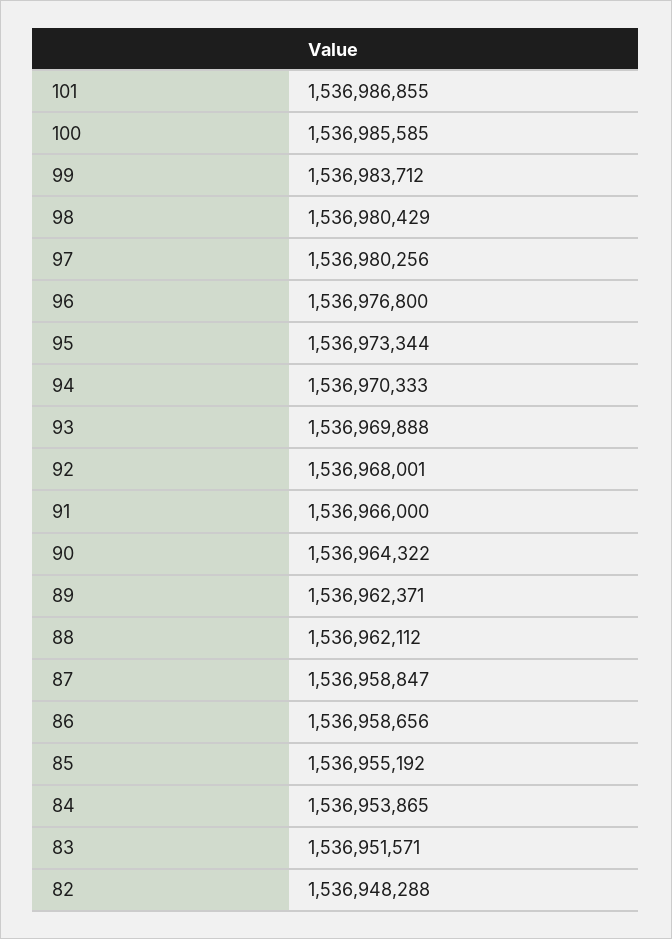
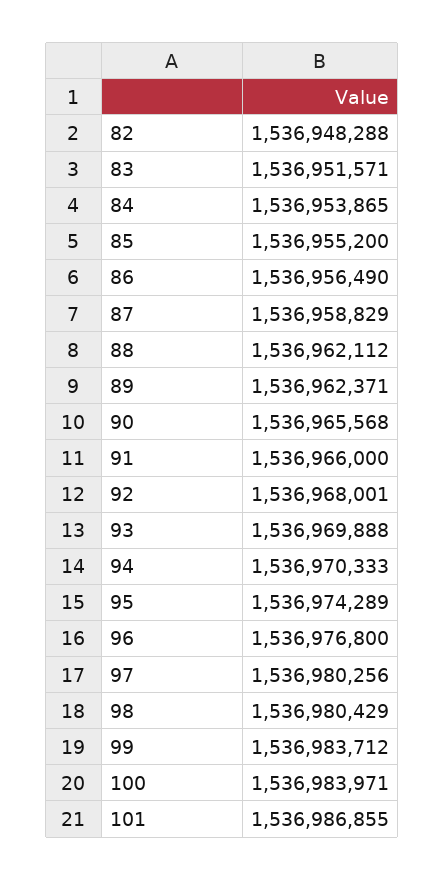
100: 1536985585 -> 1536983971
95: 1536973344 -> 1536974289
90: 1536964322 -> 1536965568
87: 1536958847 -> 1536958829
86: 1536958656 -> 1536956490
85: 1536955192 -> 1536955200

